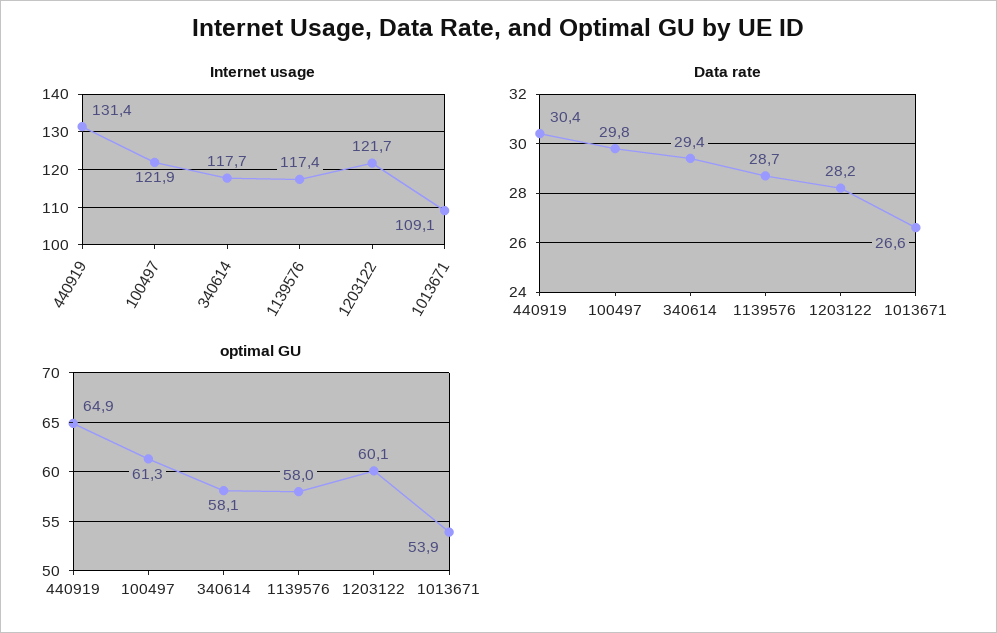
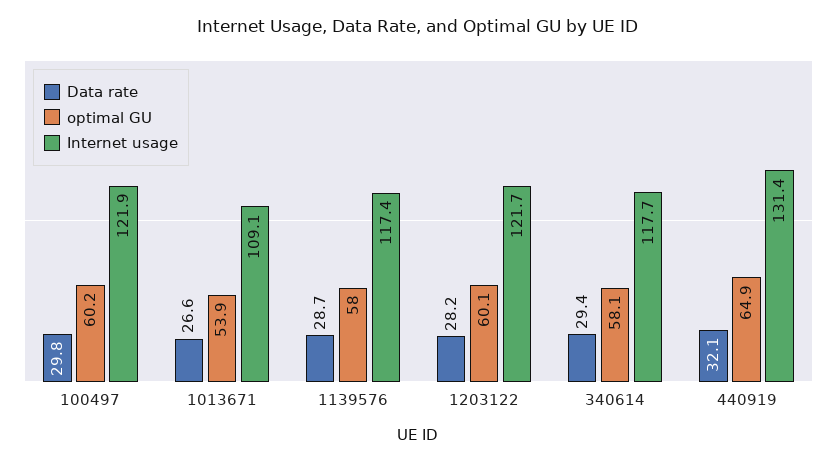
Data rate, 440919: 30.4 -> 32.1
optimal GU, 100497: 61.3 -> 60.2

